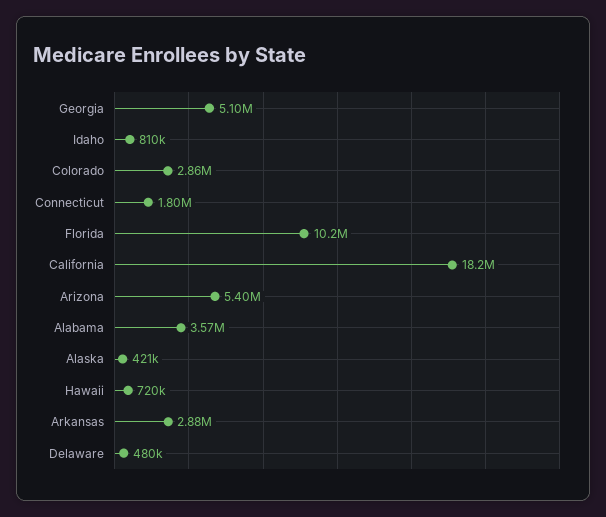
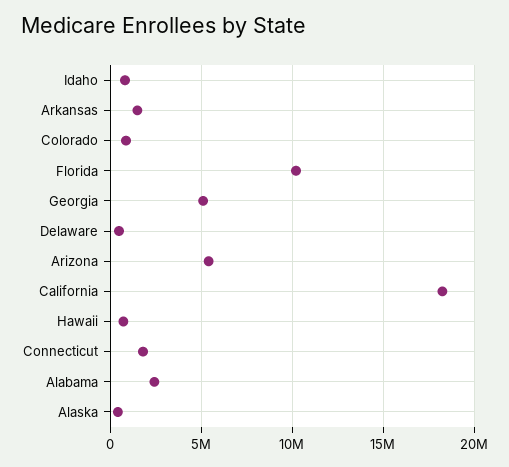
Colorado: 2860000 -> 1000000
Alabama: 3570000 -> 2500000
Arkansas: 2880000 -> 1500000

